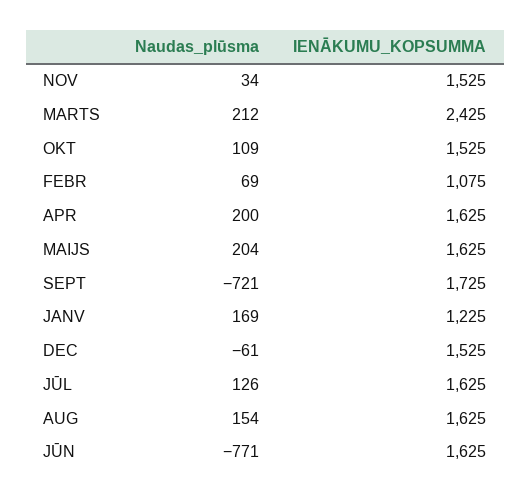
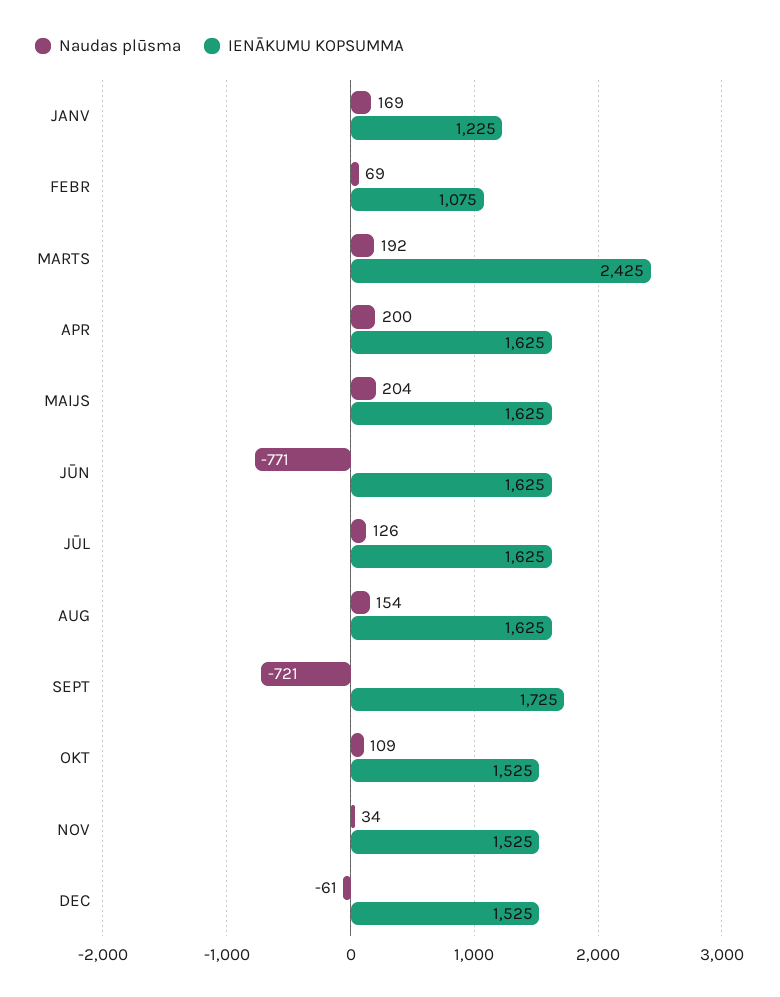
Naudas_plūsma, MARTS: 212 -> 192

